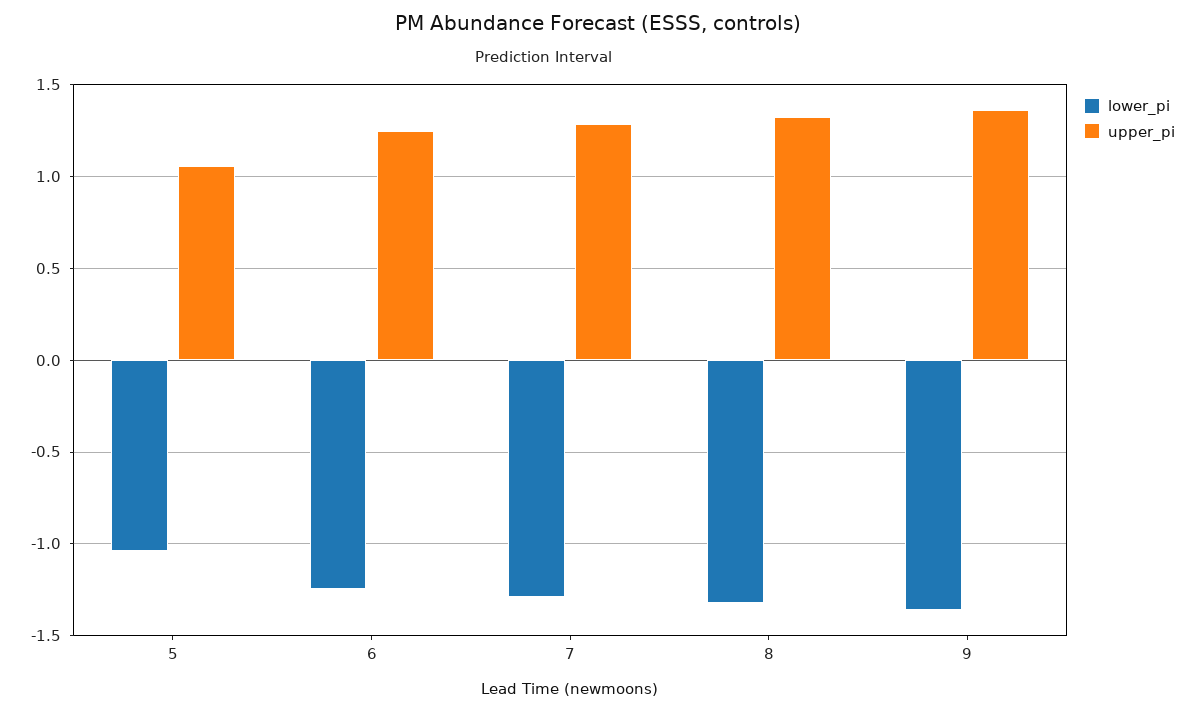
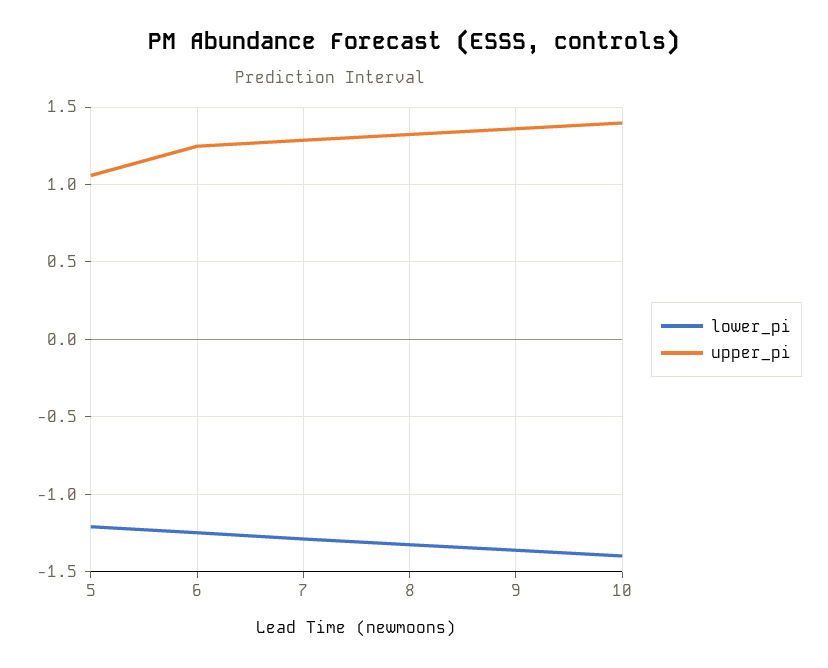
lower_pi, 5: -1.05 -> -1.2
lower_pi, 10: none -> -1.4
upper_pi, 10: none -> 1.4

